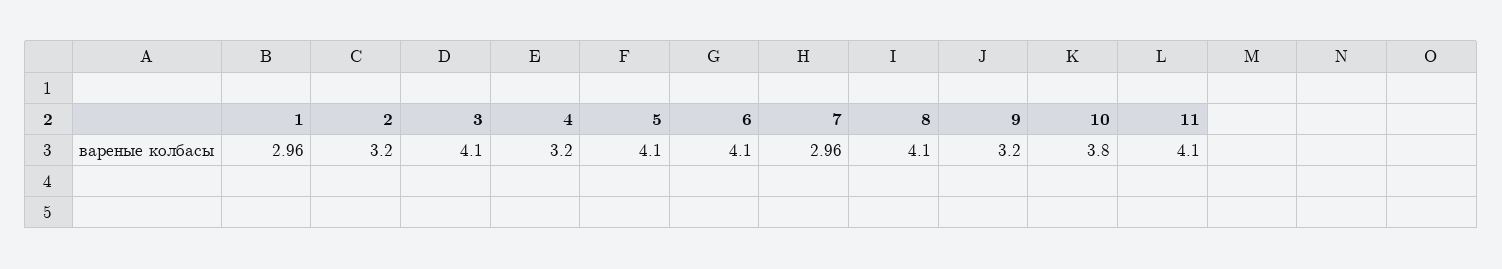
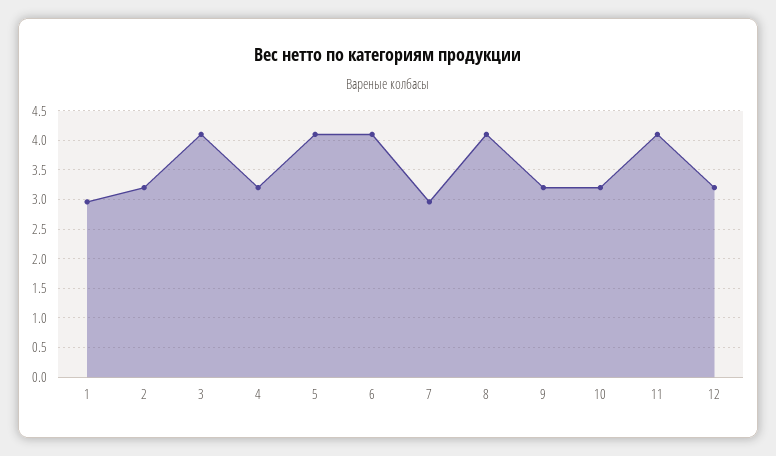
10: 3.8 -> 3.25
12: none -> 3.25

